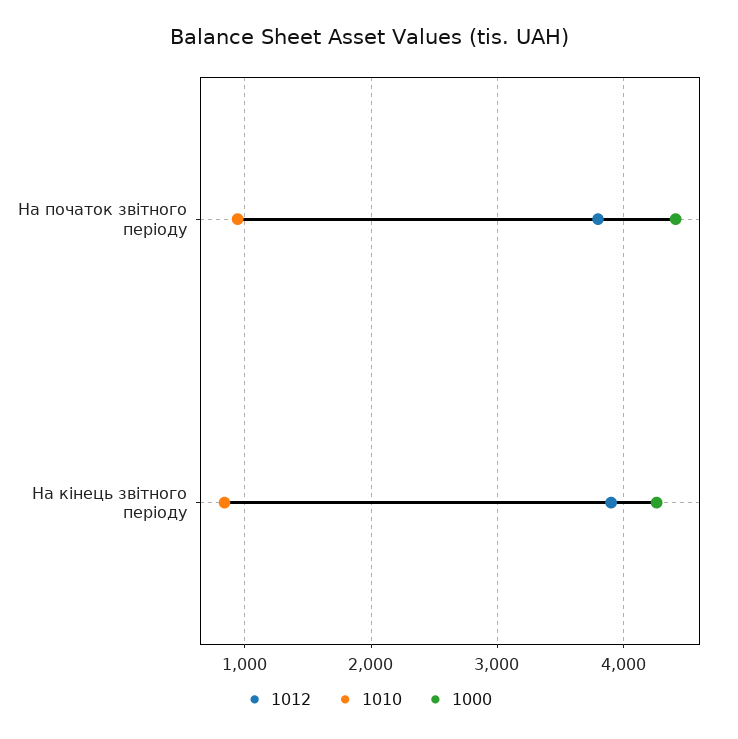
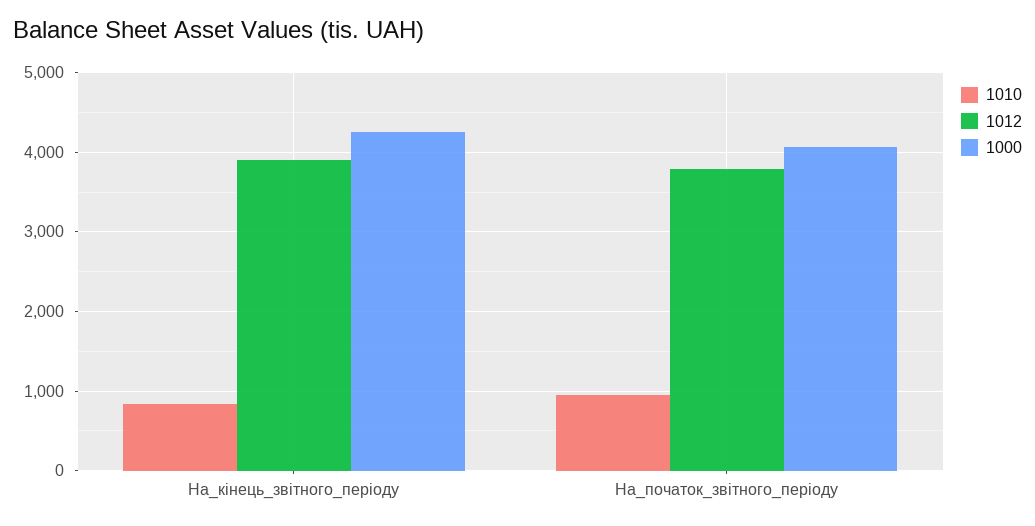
1000, На початок звітного періоду: 4400 -> 4100

